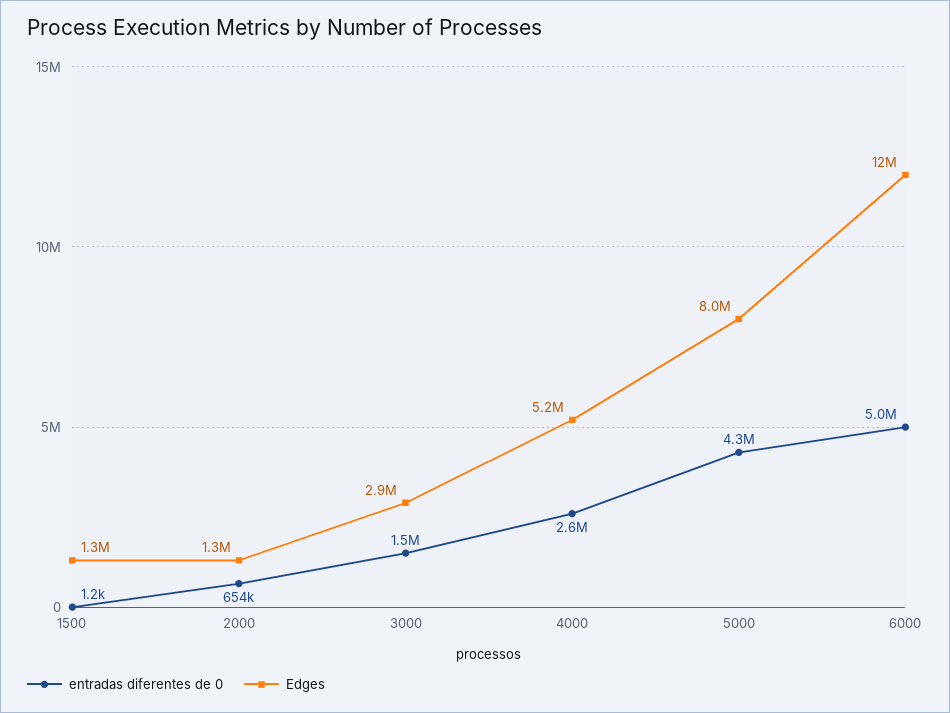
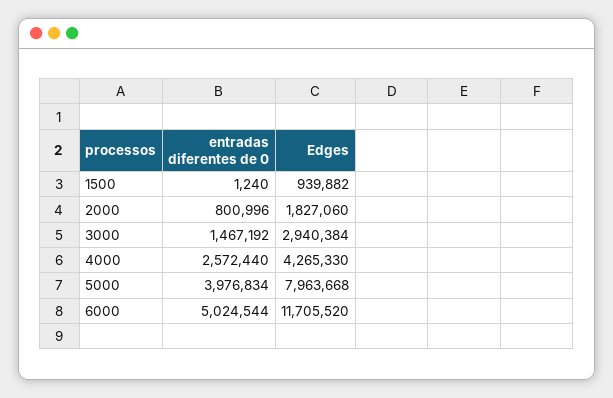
Edges, 1500: 1300000 -> 939882
entradas diferentes de 0, 2000: 654000 -> 800996
Edges, 2000: 1300000 -> 1827060
Edges, 4000: 5200000 -> 4265330
entradas diferentes de 0, 5000: 4300000 -> 3976834

